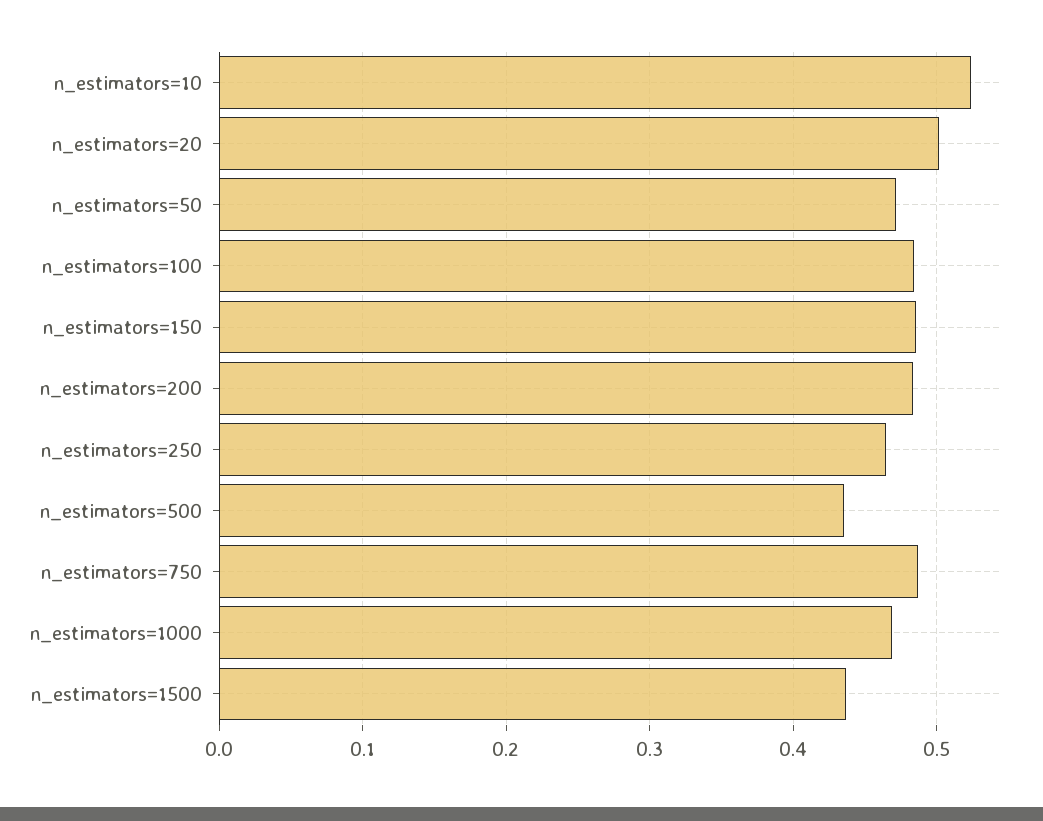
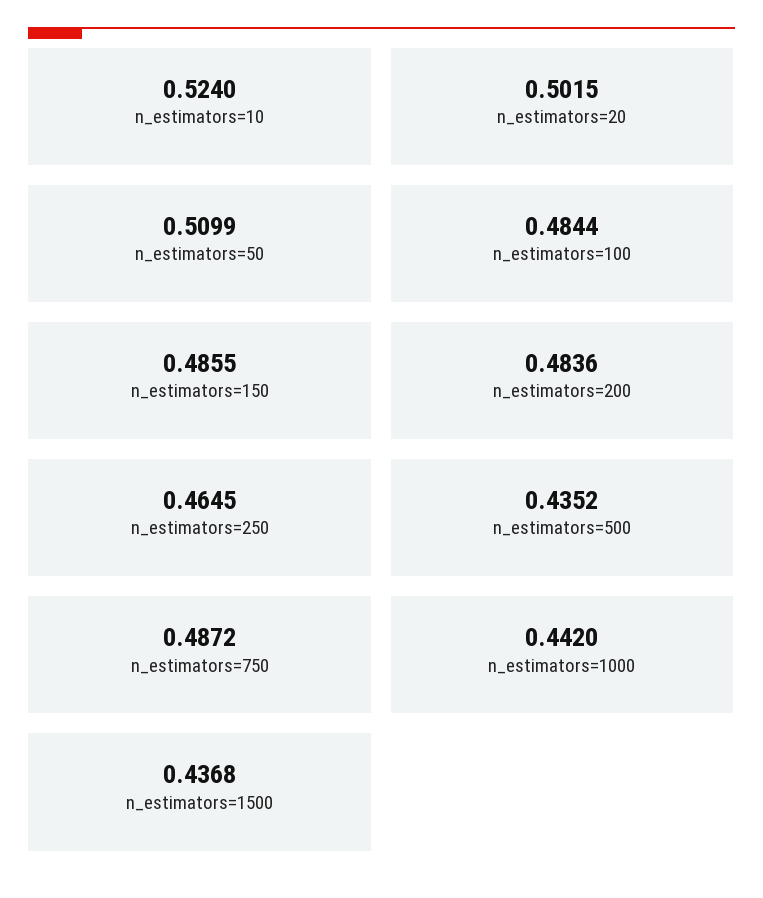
n_estimators=50: 0.47 -> 0.5099
n_estimators=1000: 0.47 -> 0.442

